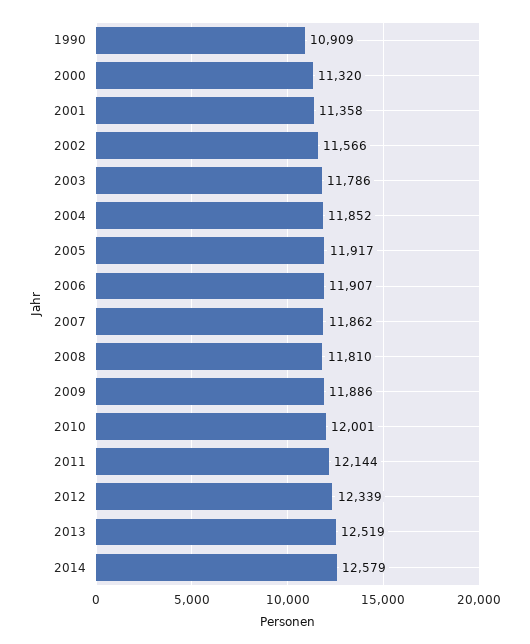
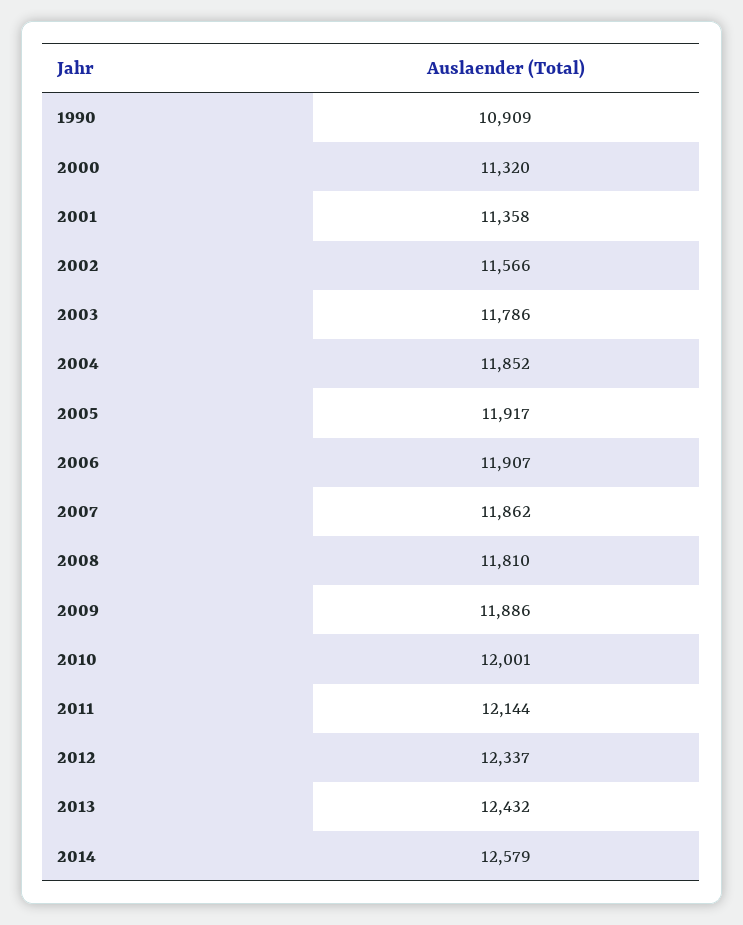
2012: 12339 -> 12337
2013: 12519 -> 12432

